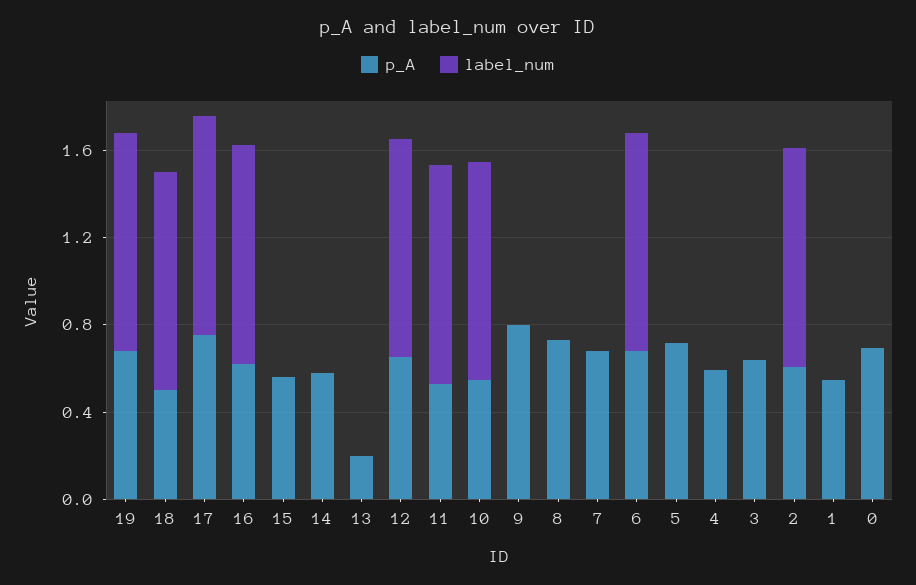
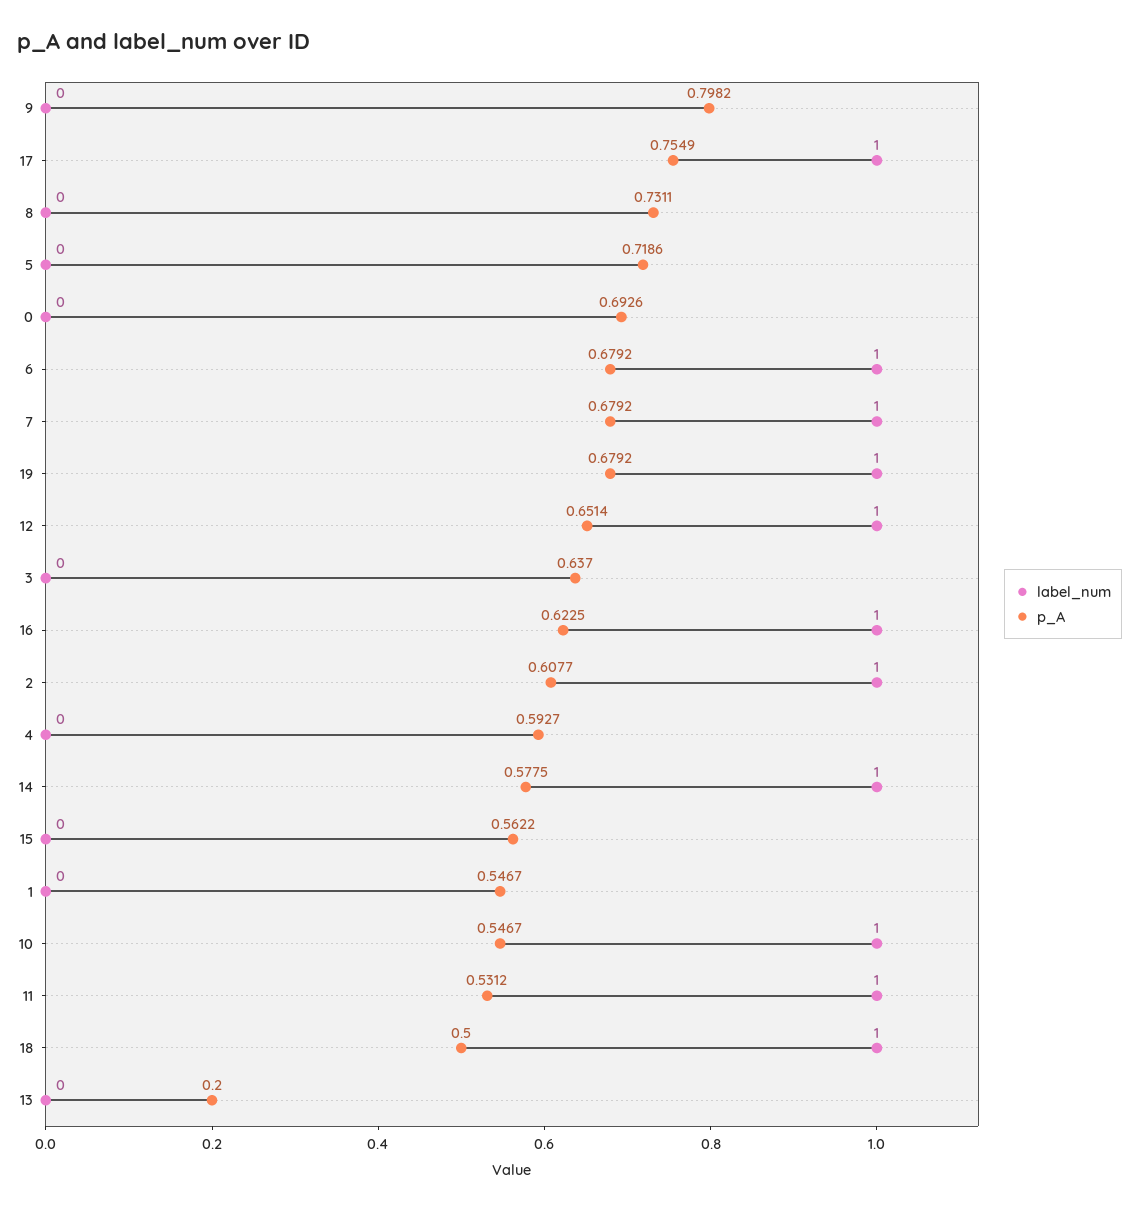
label_num, 14: 0 -> 1
label_num, 7: 0 -> 1

